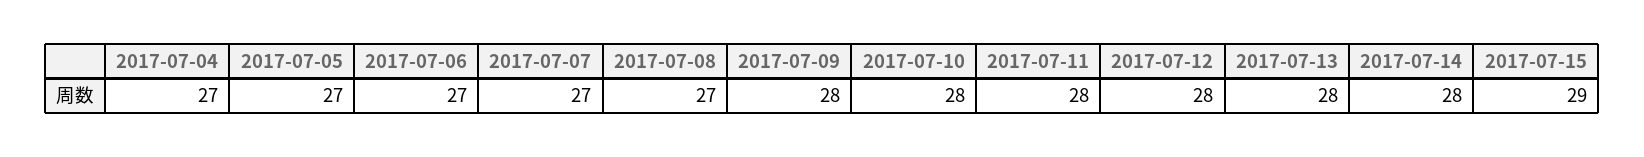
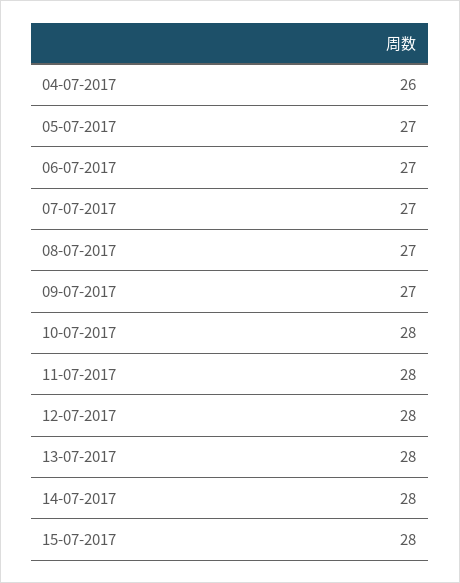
2017-07-04: 27 -> 26
2017-07-09: 28 -> 27
2017-07-15: 29 -> 28

